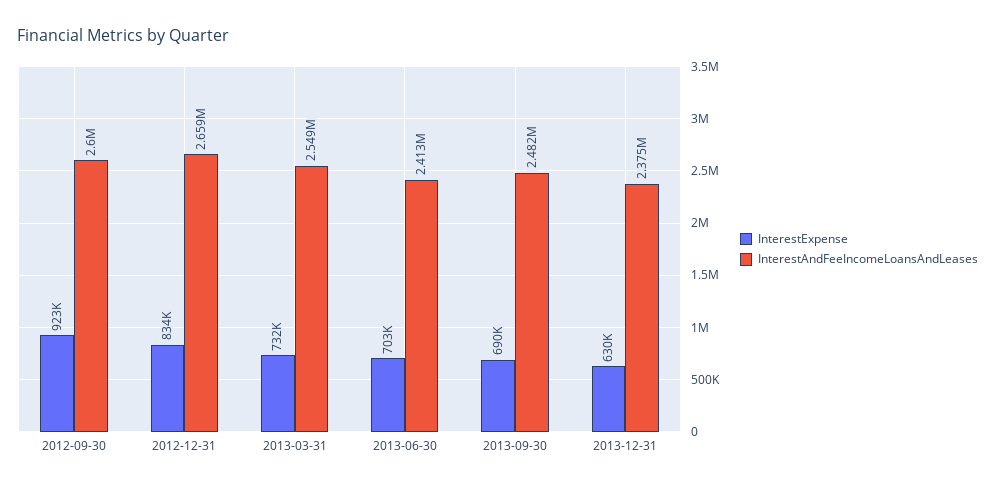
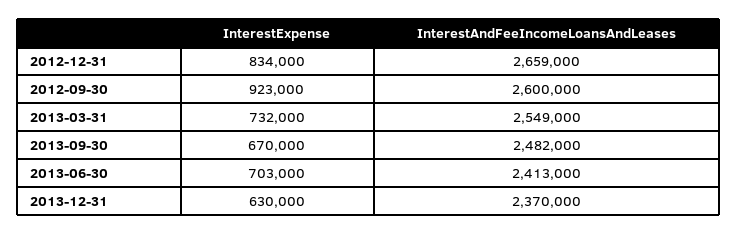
InterestExpense, 2013-09-30: 690000 -> 670000
InterestAndFeeIncomeLoansAndLeases, 2013-12-31: 2375000 -> 2370000

